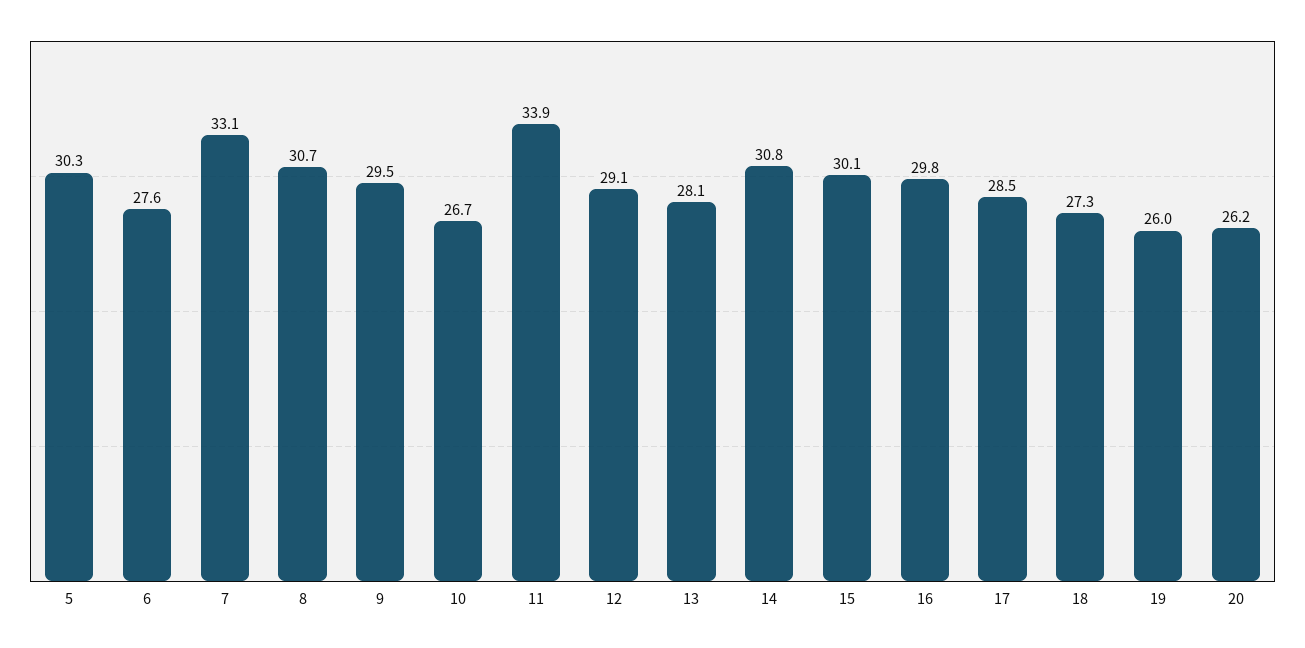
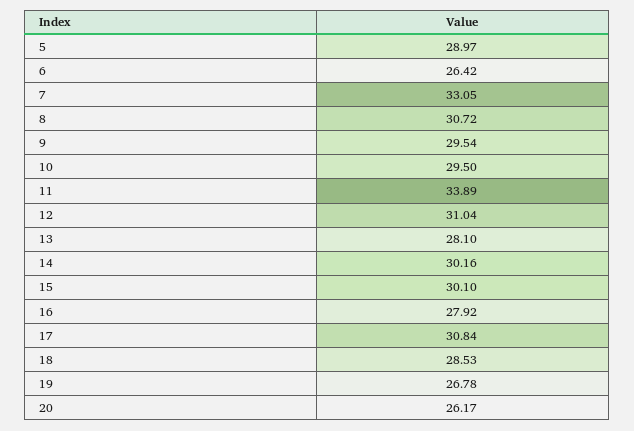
5: 30.3 -> 28.97
6: 27.6 -> 26.42
10: 26.7 -> 29.5
12: 29.1 -> 31.04
14: 30.8 -> 30.16
16: 29.8 -> 27.92
17: 28.5 -> 30.84
18: 27.3 -> 28.53
19: 26 -> 26.78

